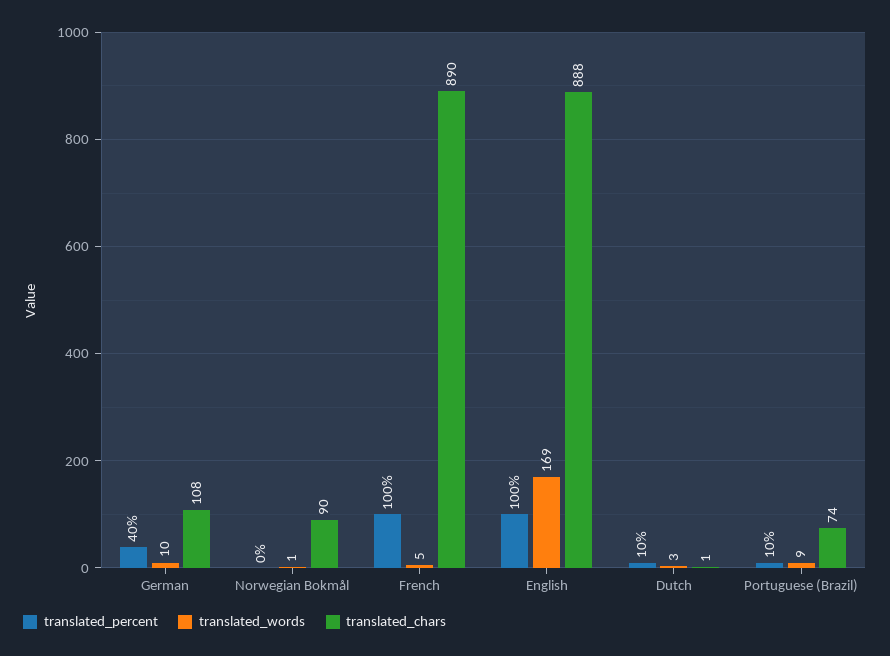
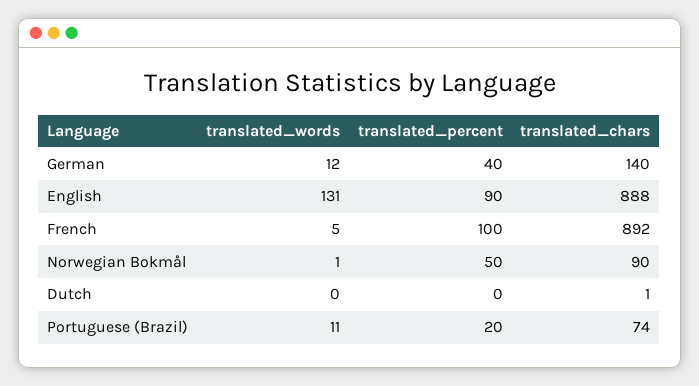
translated_words, German: 10 -> 12
translated_chars, German: 108 -> 140
translated_percent, Norwegian Bokmål: 0 -> 50
translated_chars, French: 890 -> 892
translated_percent, English: 100 -> 90
translated_words, English: 169 -> 131
translated_percent, Dutch: 10 -> 0
translated_words, Dutch: 3 -> 0
translated_percent, Portuguese (Brazil): 10 -> 20
translated_words, Portuguese (Brazil): 9 -> 11

